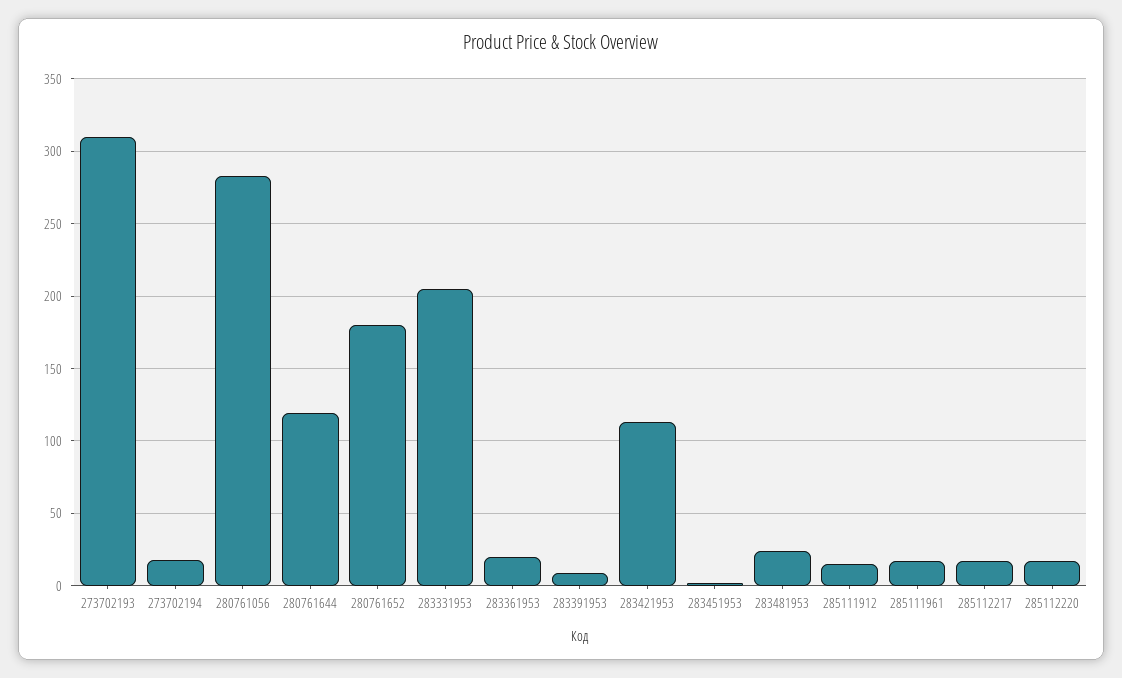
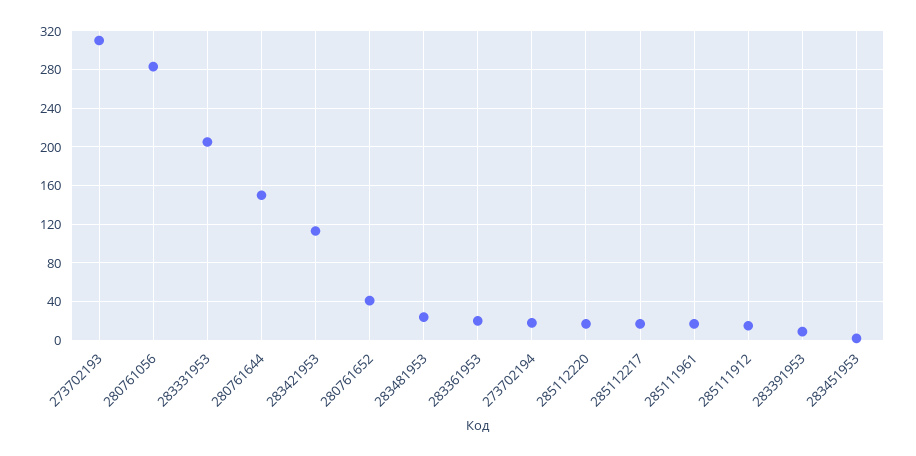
280761644: 120 -> 150
280761652: 180 -> 40

